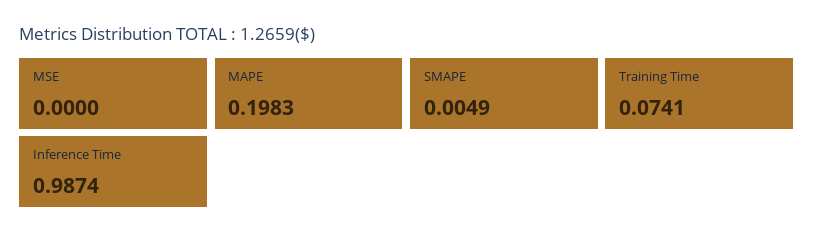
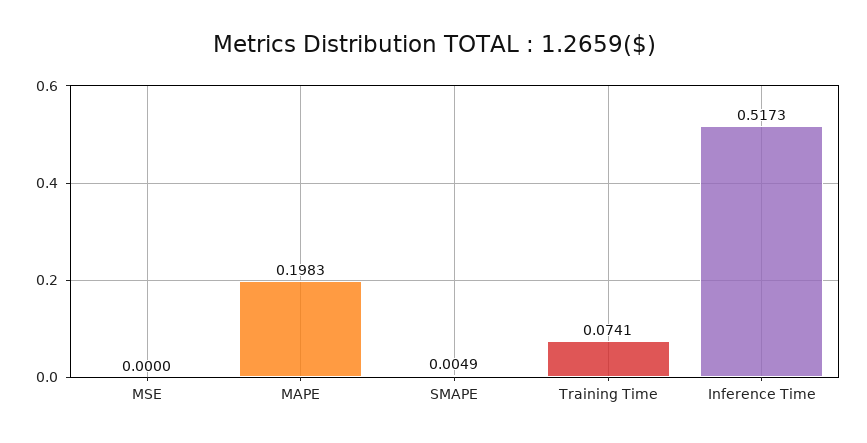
Inference Time: 0.9874 -> 0.5173

